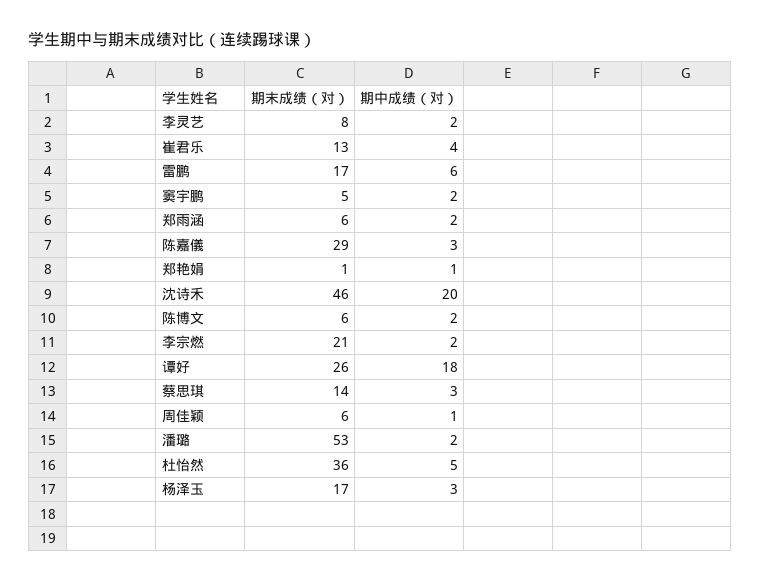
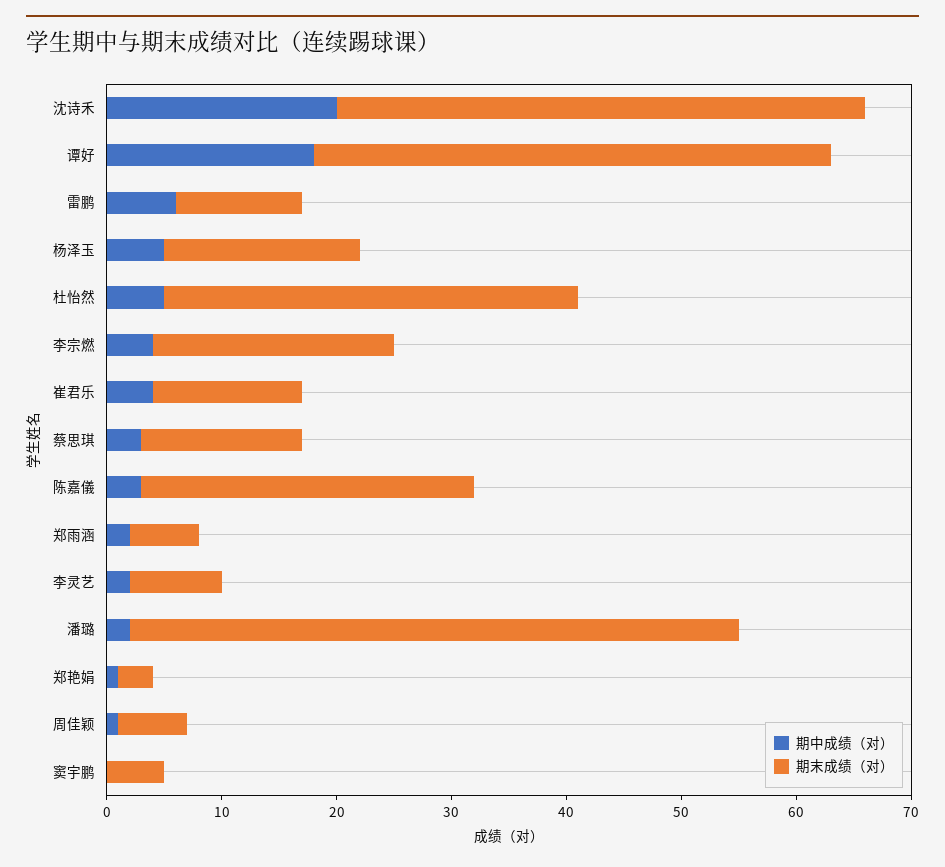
期末成绩（对）, 雷鹏: 17 -> 11
期中成绩（对）, 窦宇鹏: 2 -> 0
期末成绩（对）, 郑艳娟: 1 -> 3
期末成绩（对）, 陈博文: 6 -> none
期中成绩（对）, 陈博文: 2 -> none
期中成绩（对）, 李宗燃: 2 -> 4
期末成绩（对）, 谭好: 26 -> 45
期中成绩（对）, 杨泽玉: 3 -> 5

